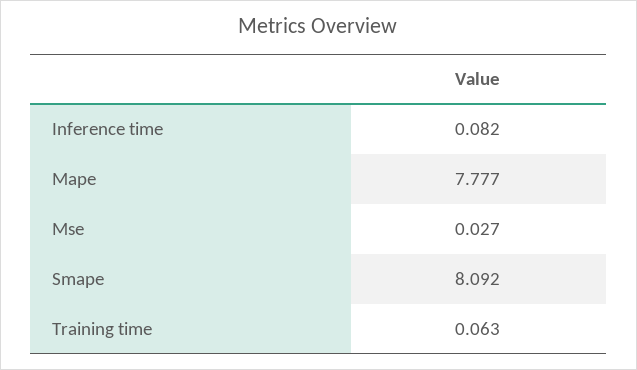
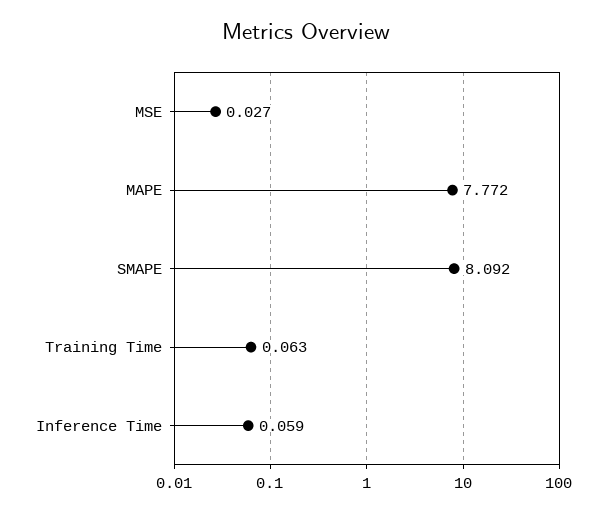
Inference time: 0.082 -> 0.059
Mape: 7.777 -> 7.772

